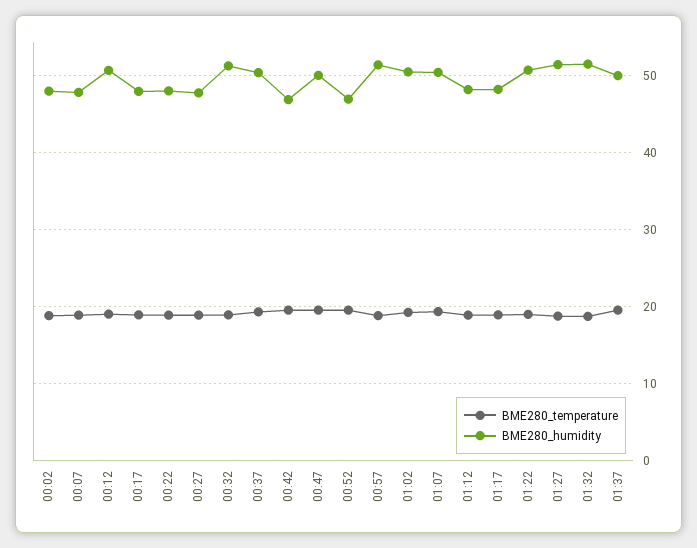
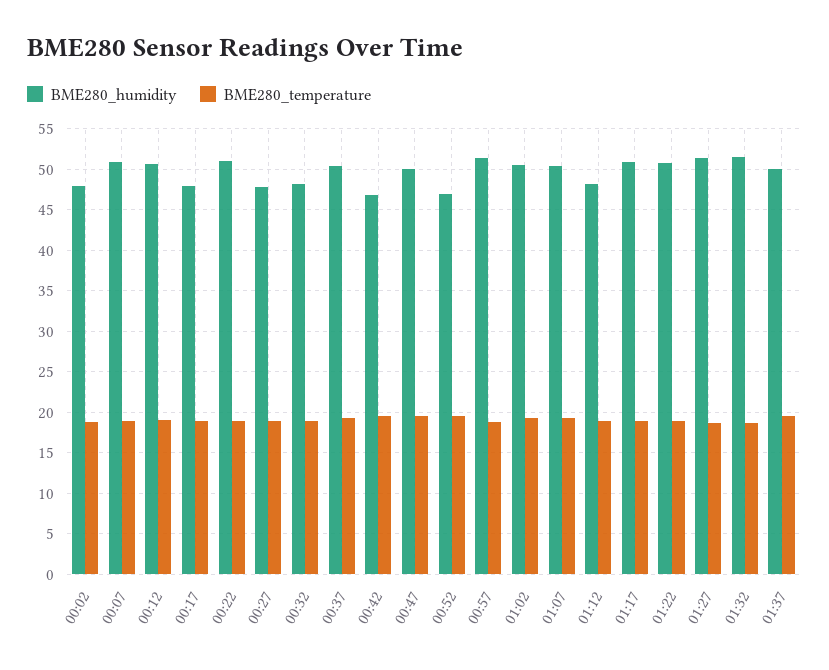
BME280_humidity, 00:07: 48 -> 51
BME280_humidity, 00:22: 48 -> 51
BME280_humidity, 00:32: 51 -> 48
BME280_humidity, 01:17: 48 -> 51

